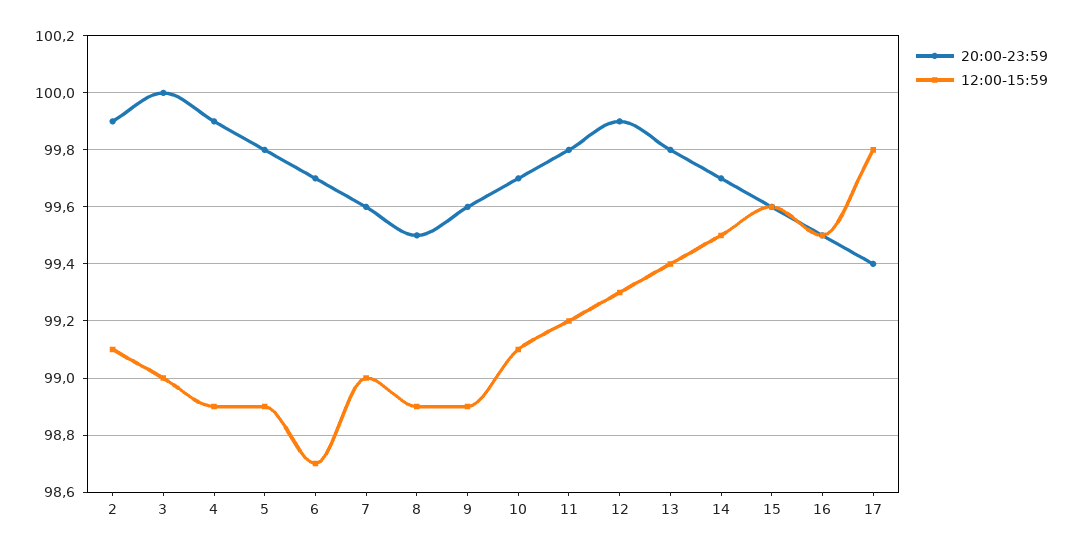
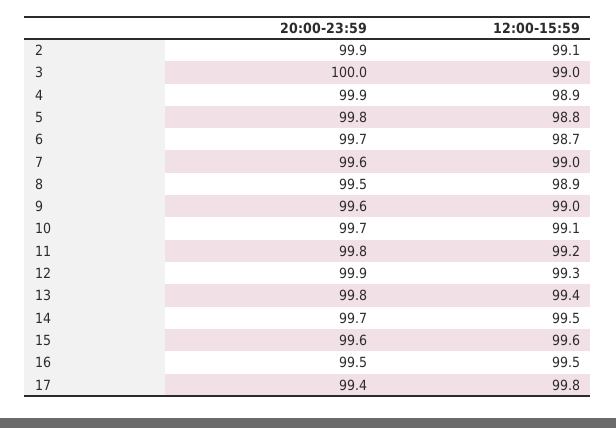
12:00-15:59, 5: 98.9 -> 98.8
12:00-15:59, 9: 98.9 -> 99

